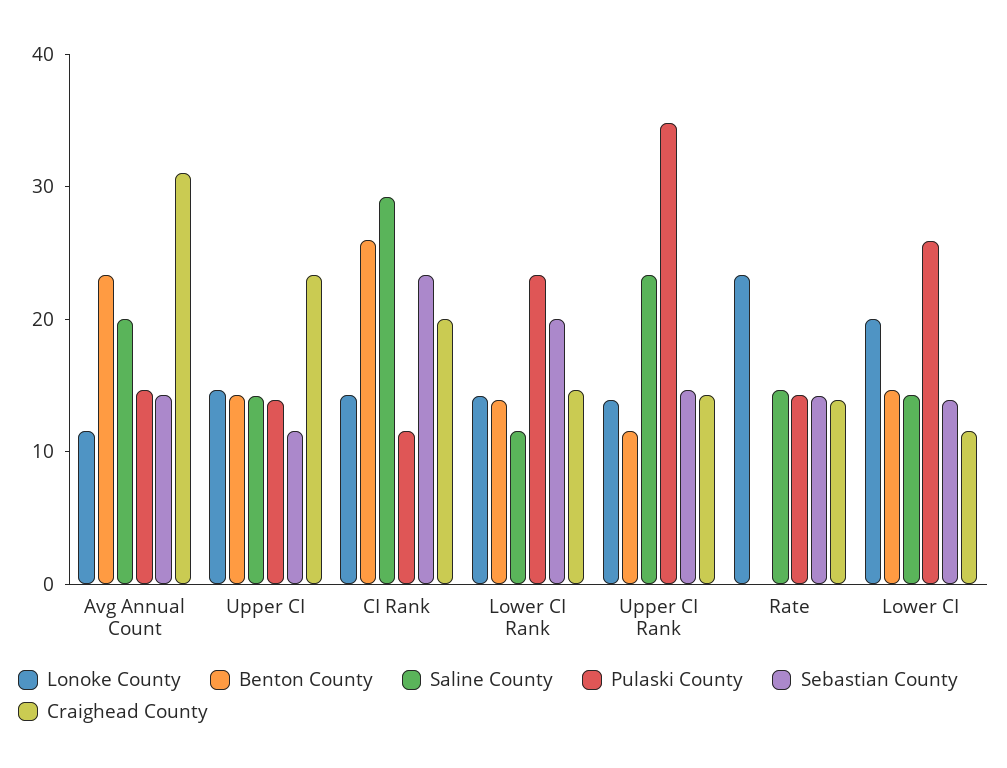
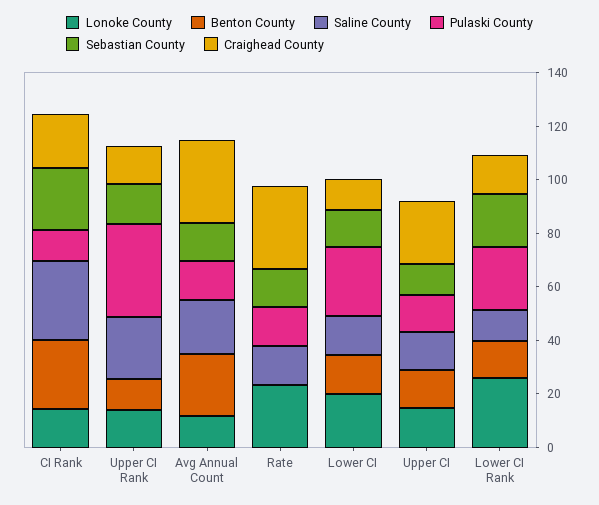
Lonoke County, Lower CI Rank: 14 -> 25
Craighead County, Rate: 14 -> 30

